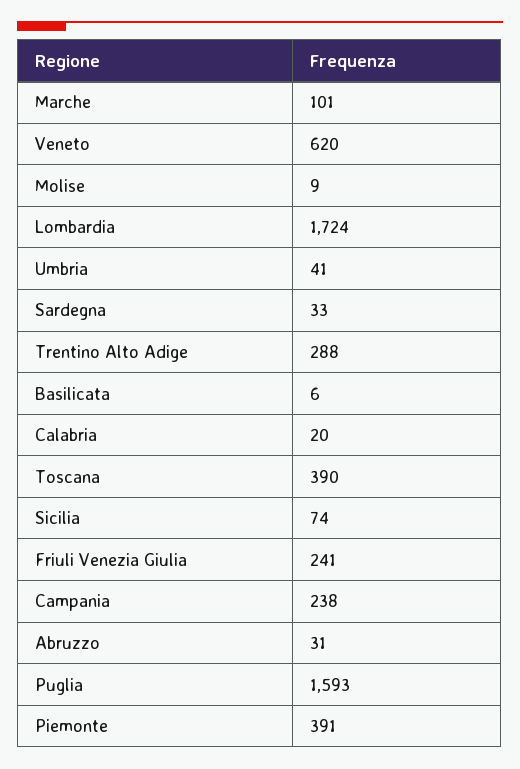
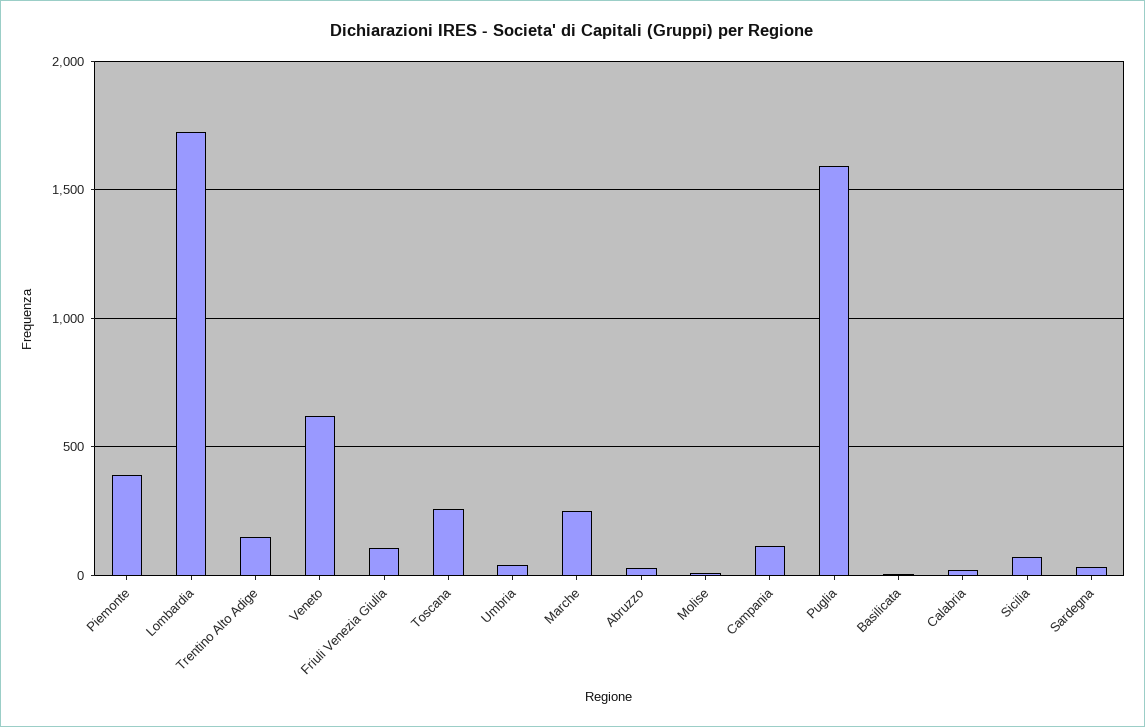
Marche: 101 -> 250
Trentino Alto Adige: 288 -> 150
Toscana: 390 -> 250
Friuli Venezia Giulia: 241 -> 100
Campania: 238 -> 100

